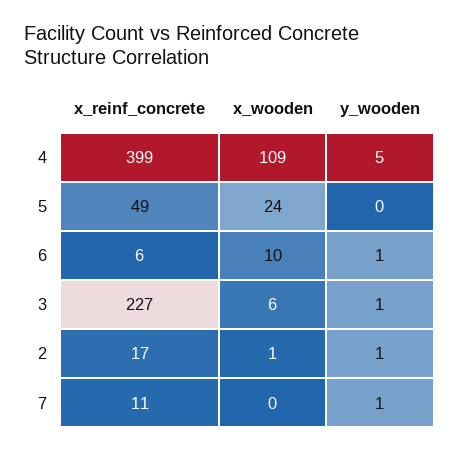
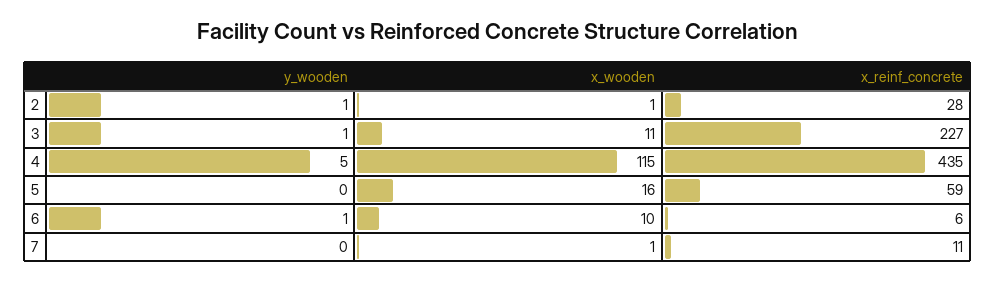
x_reinf_concrete, 4: 399 -> 435
x_wooden, 4: 109 -> 115
x_reinf_concrete, 5: 49 -> 59
x_wooden, 5: 24 -> 16
x_wooden, 3: 6 -> 11
x_reinf_concrete, 2: 17 -> 28
x_wooden, 7: 0 -> 1
y_wooden, 7: 1 -> 0

